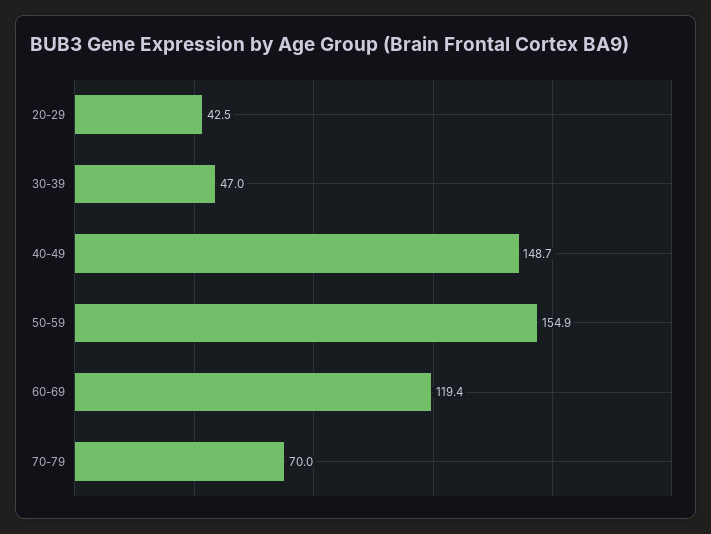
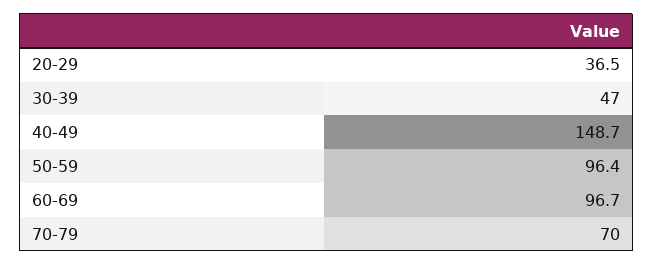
20-29: 42.5 -> 36.5
50-59: 154.9 -> 96.4
60-69: 119.4 -> 96.7

